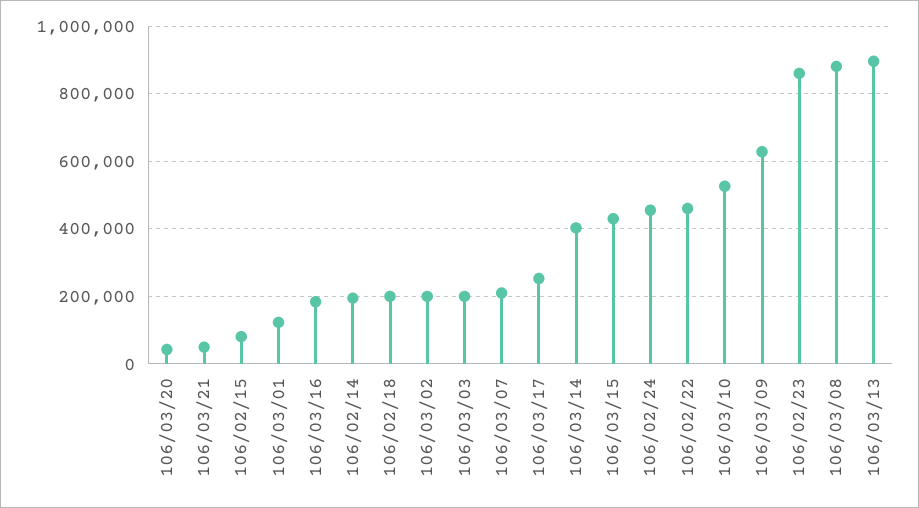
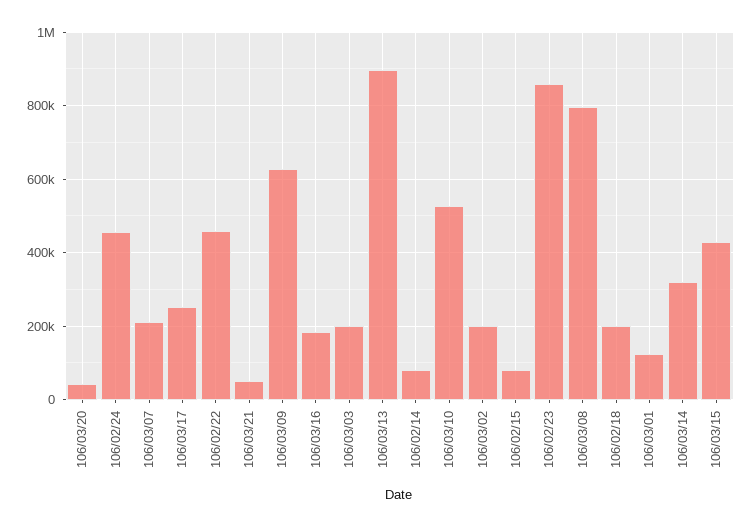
106/02/14: 200000 -> 80000
106/03/14: 400000 -> 320000
106/03/08: 880000 -> 800000

